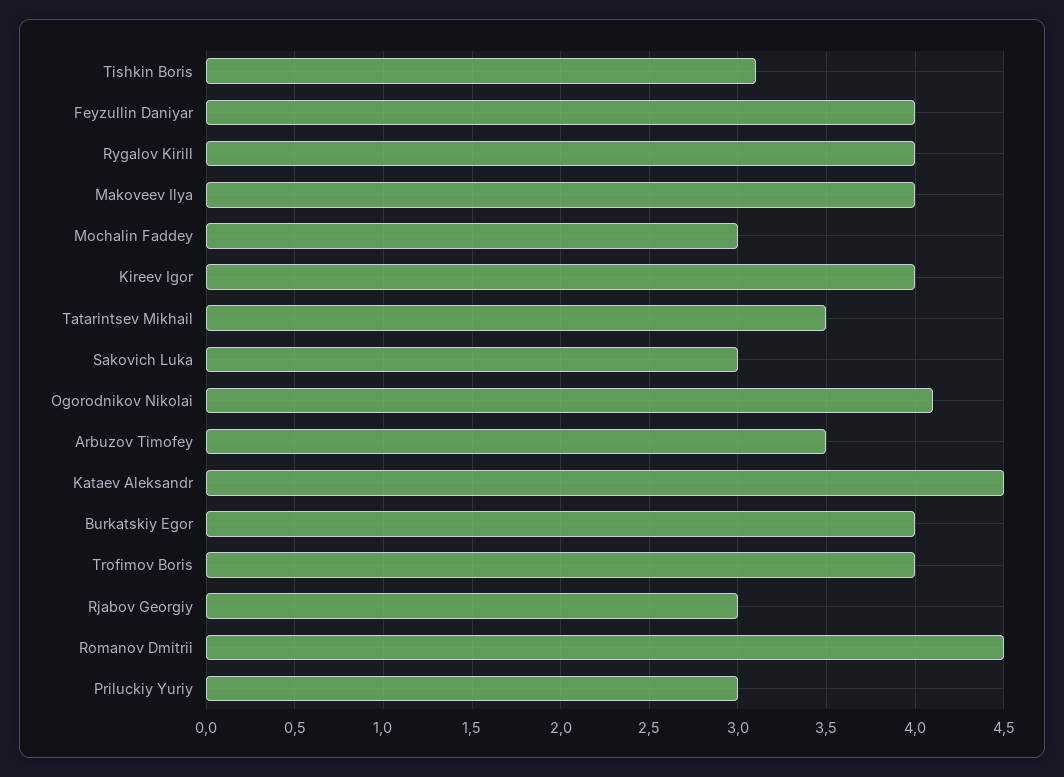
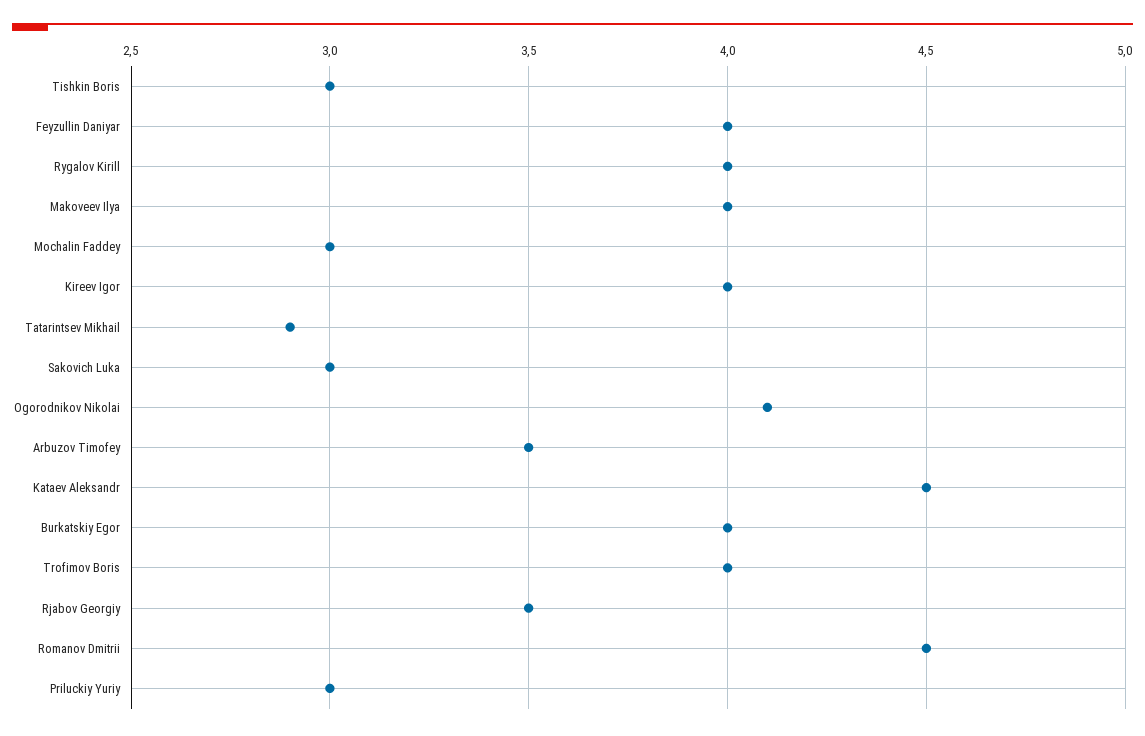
Tishkin Boris: 3.1 -> 3
Tatarintsev Mikhail: 3.5 -> 2.9
Rjabov Georgiy: 3 -> 3.5

